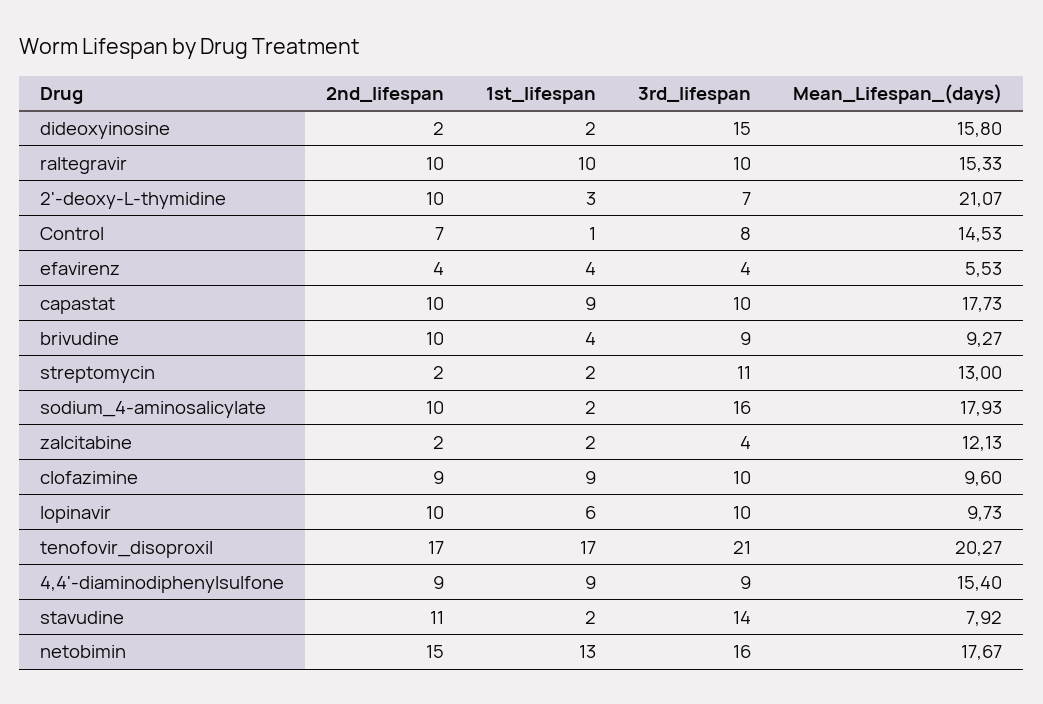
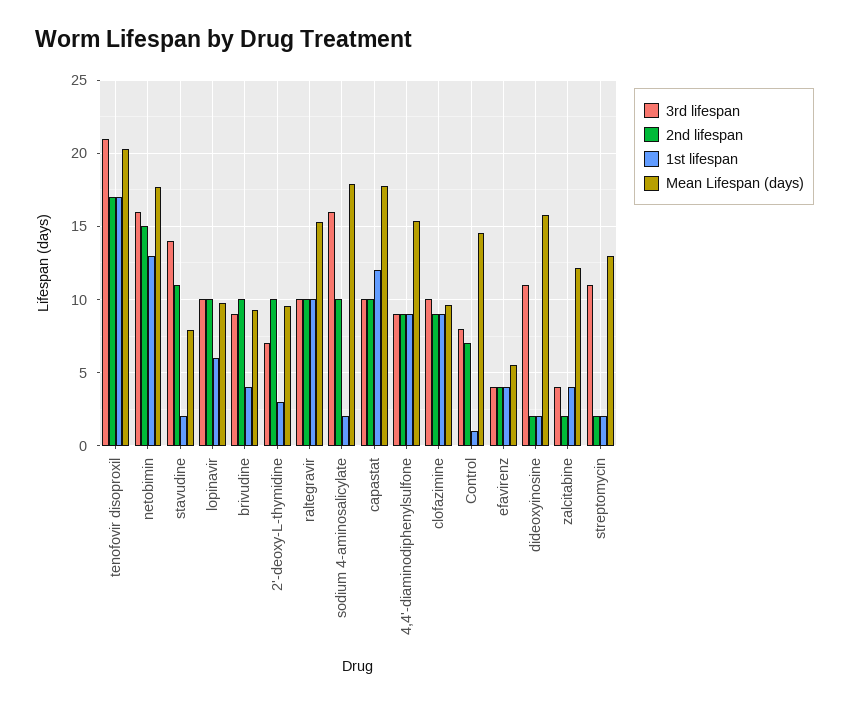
3rd_lifespan, dideoxyinosine: 15 -> 11
Mean_Lifespan_(days), 2'-deoxy-L-thymidine: 21.07 -> 9.5
1st_lifespan, capastat: 9 -> 12
1st_lifespan, zalcitabine: 2 -> 4

